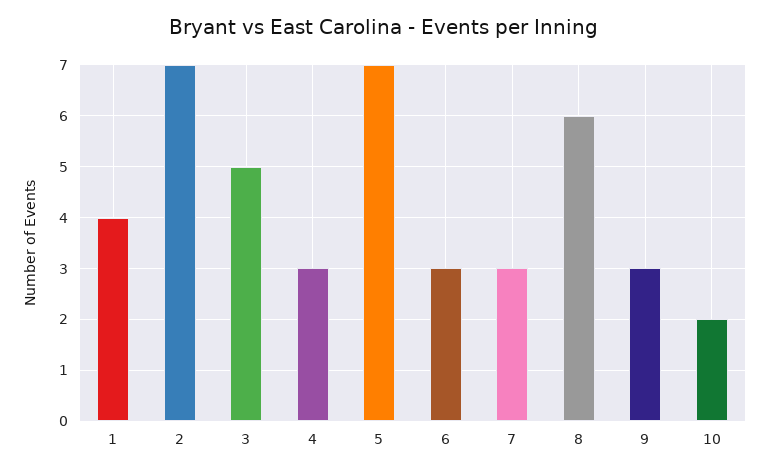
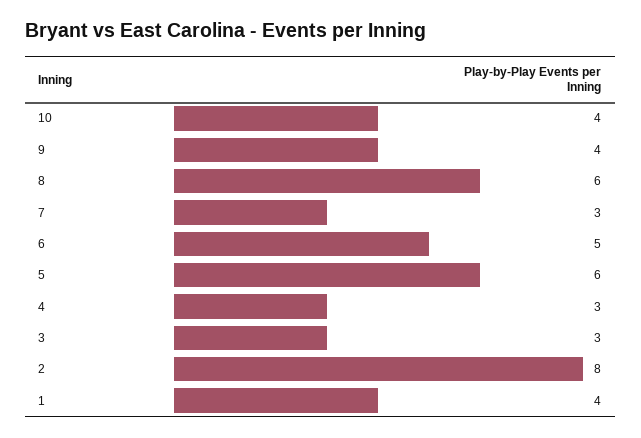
2: 7 -> 8
3: 5 -> 3
5: 7 -> 6
6: 3 -> 5
9: 3 -> 4
10: 2 -> 4

